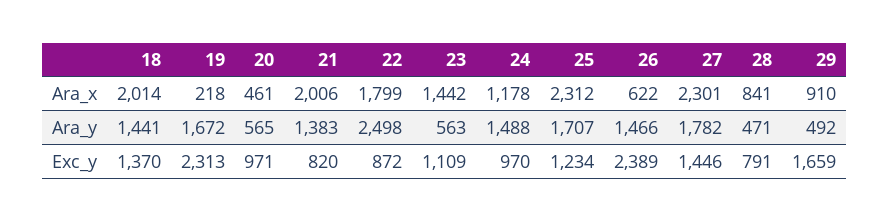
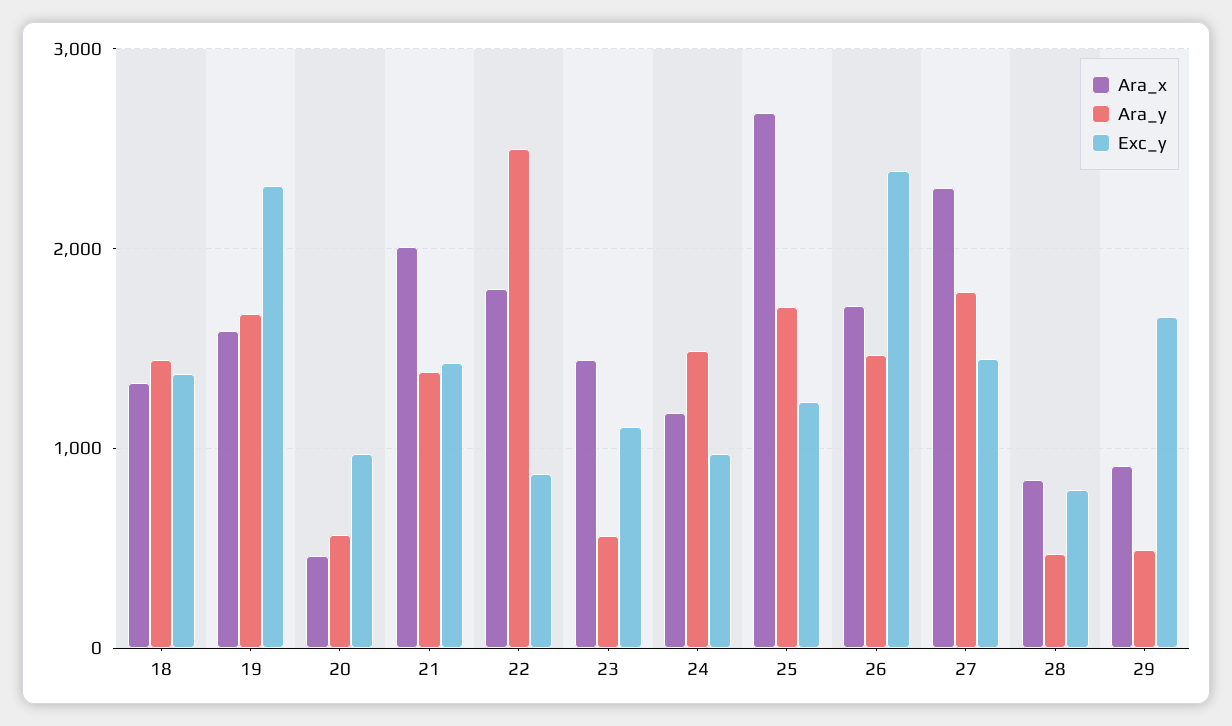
Ara_x, 18: 2014 -> 1300
Ara_x, 19: 218 -> 1600
Ara_x, 25: 2312 -> 2700
Ara_x, 26: 622 -> 1700
Exc_y, 21: 820 -> 1400

